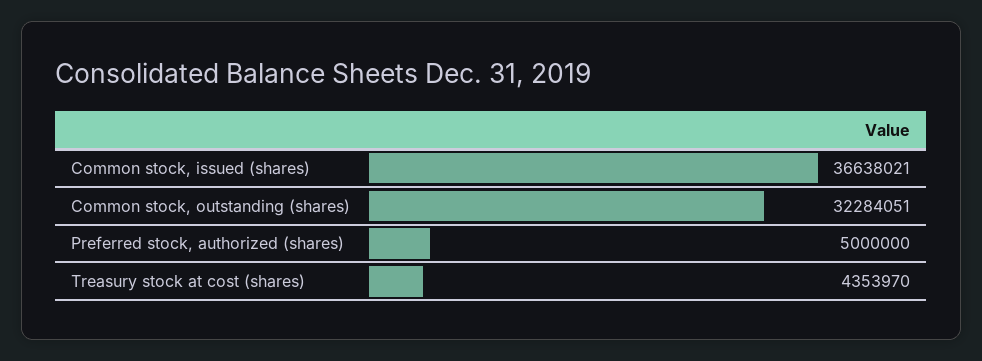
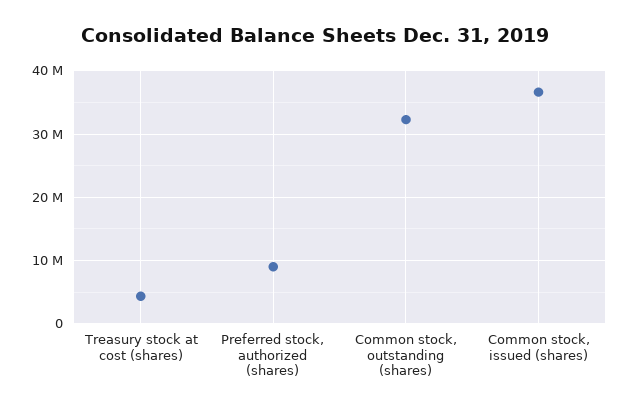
Preferred stock, authorized (shares): 5000000 -> 9000000

